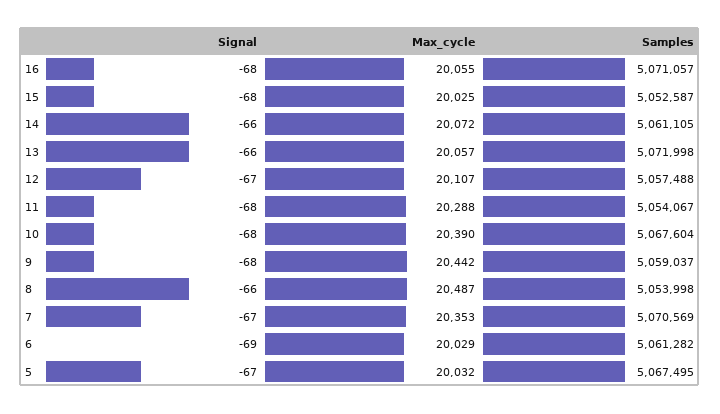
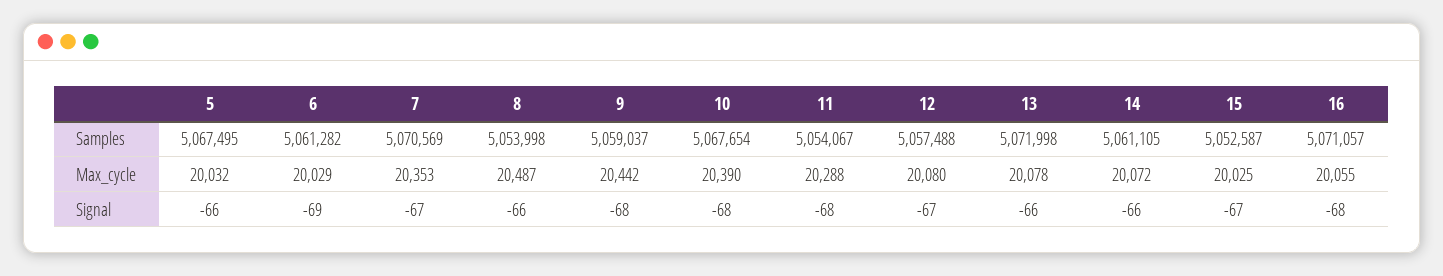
Signal, 15: -68 -> -67
Max_cycle, 13: 20057 -> 20078
Max_cycle, 12: 20107 -> 20080
Samples, 10: 5067604 -> 5067654
Signal, 5: -67 -> -66

